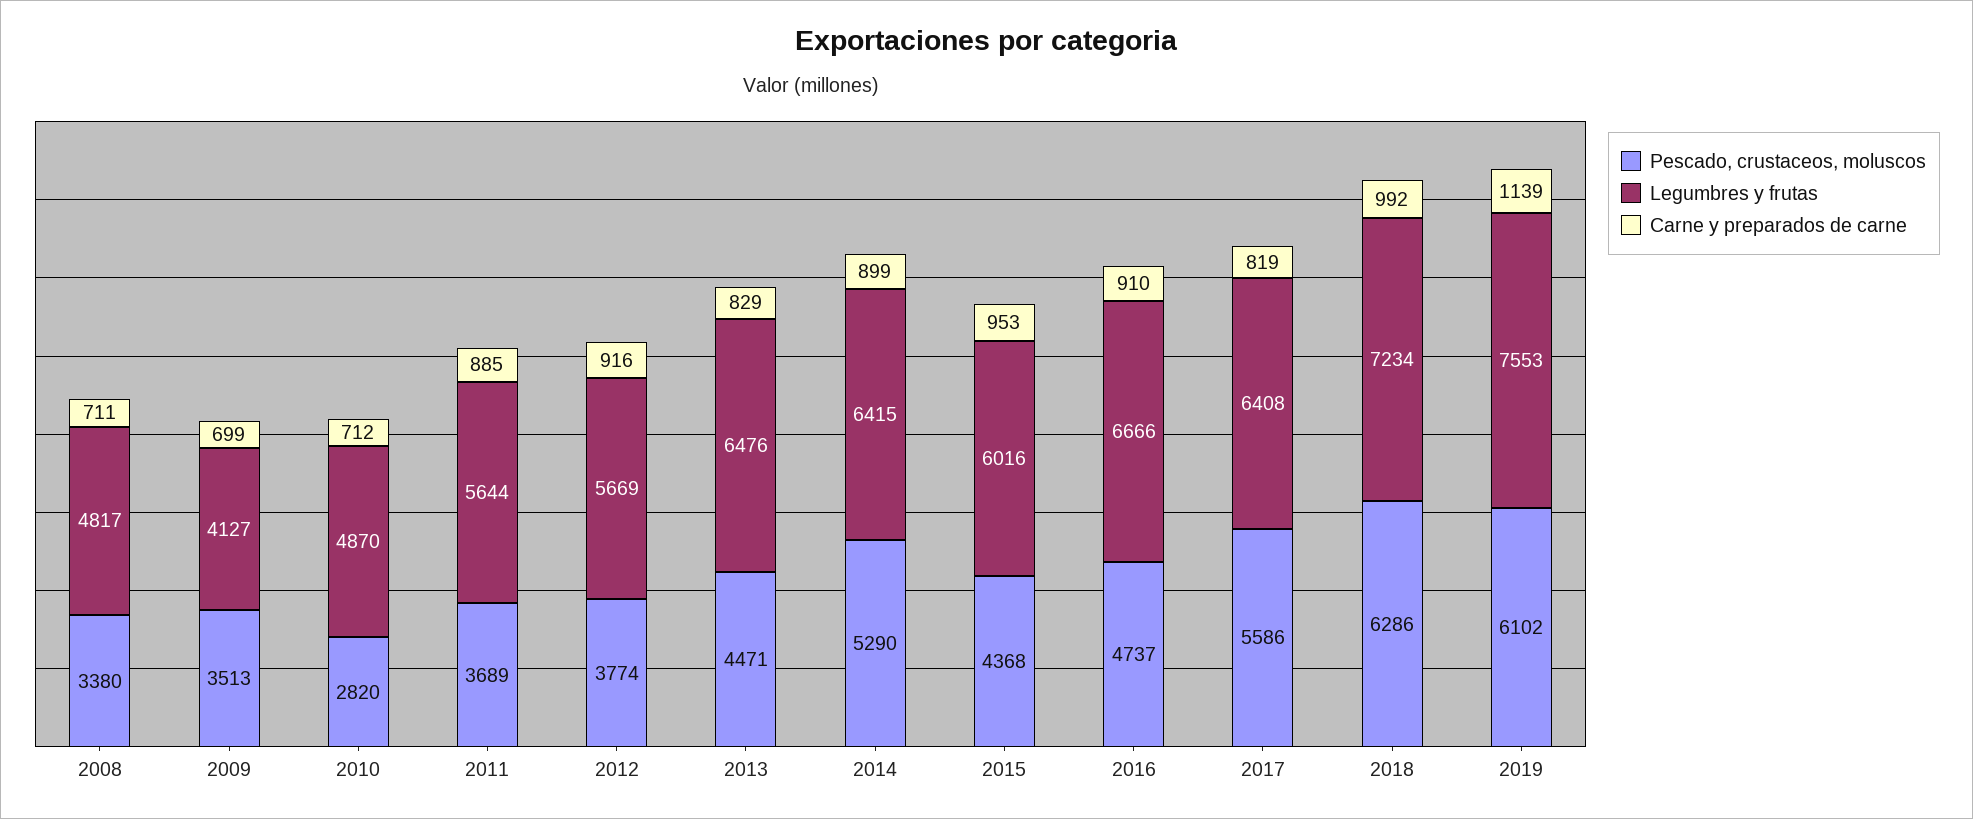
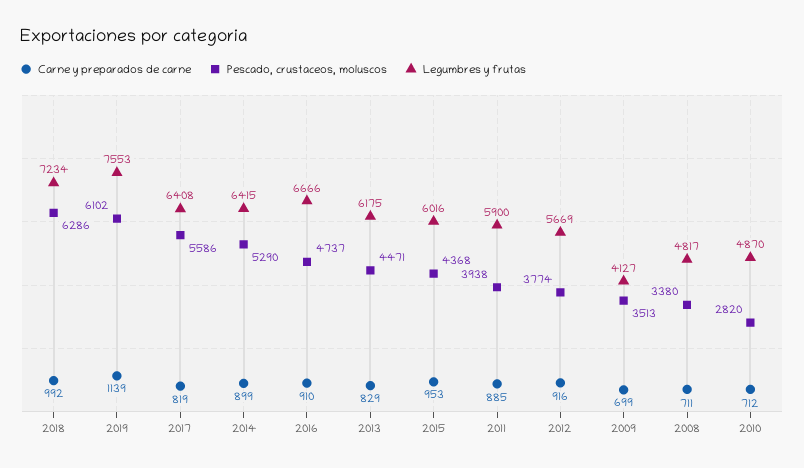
Pescado, crustaceos, moluscos, 2011: 3689 -> 3938
Legumbres y frutas, 2011: 5644 -> 5900
Legumbres y frutas, 2013: 6476 -> 6175

